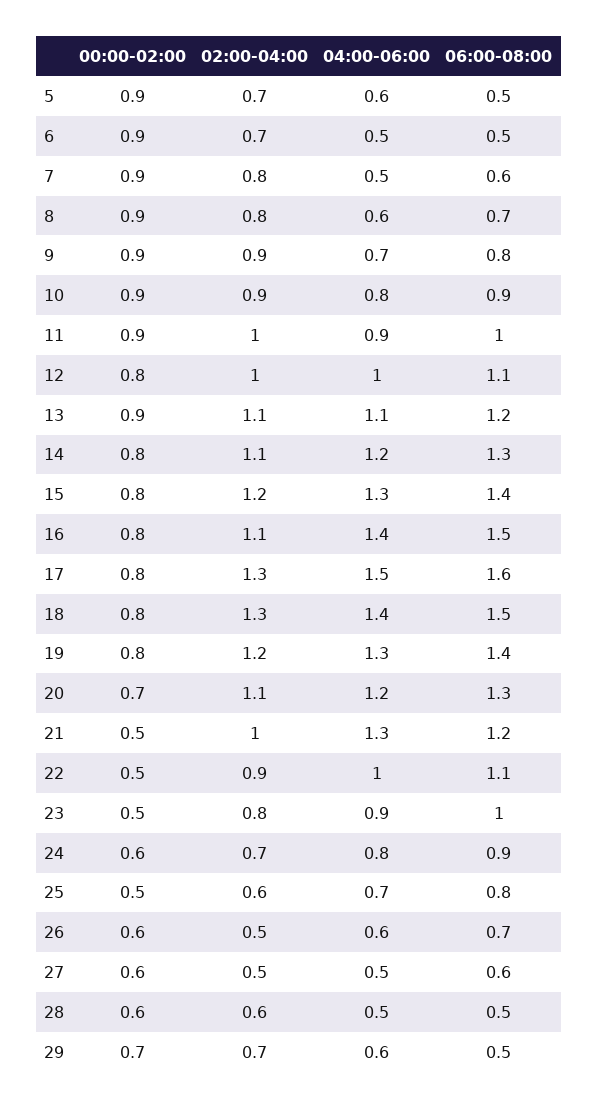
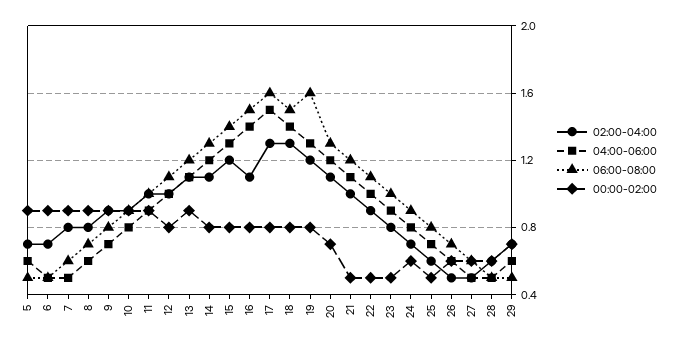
06:00-08:00, 19: 1.4 -> 1.6
04:00-06:00, 21: 1.3 -> 1.1

